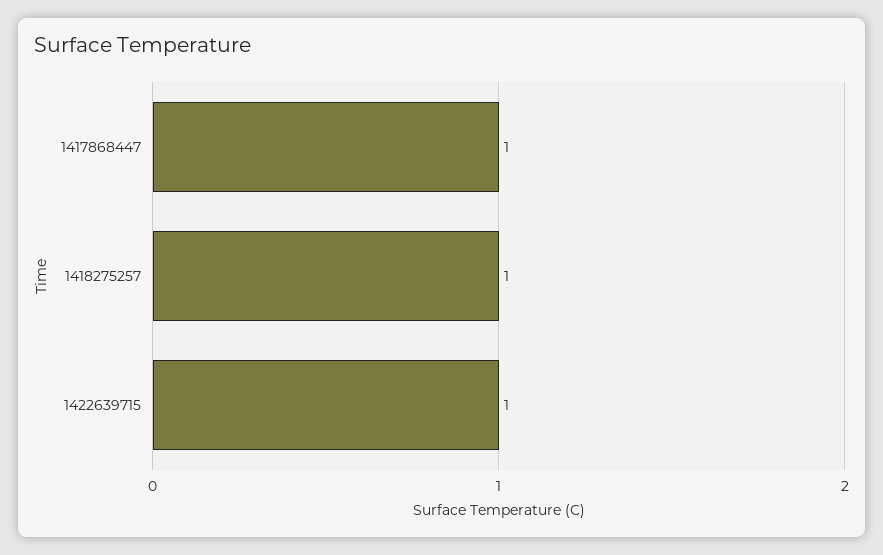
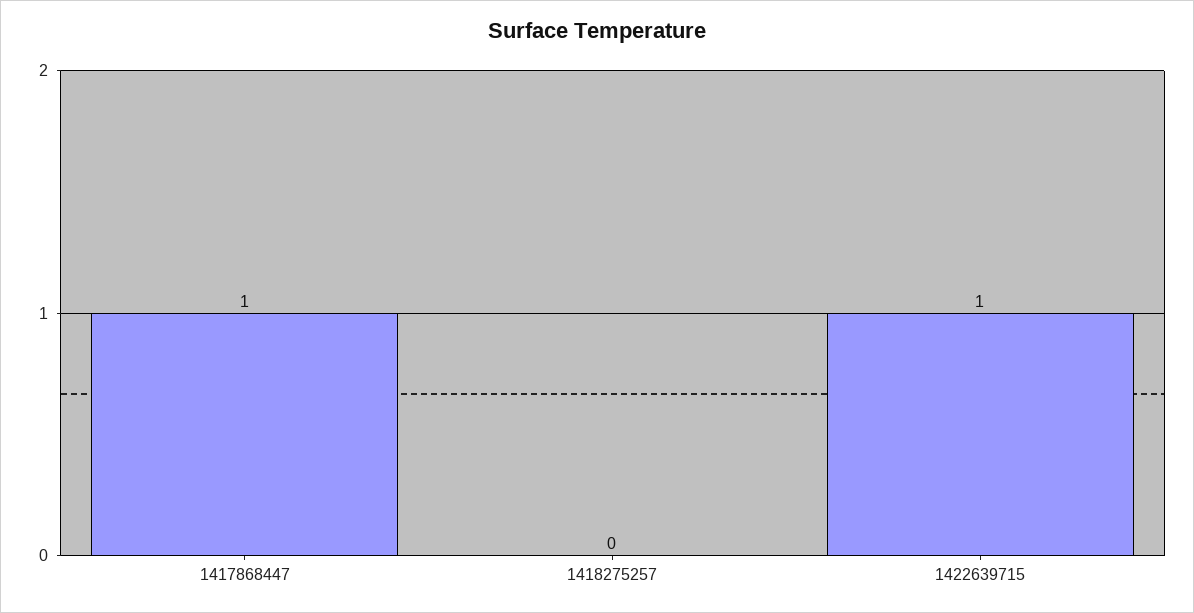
1418275257: 1 -> 0

